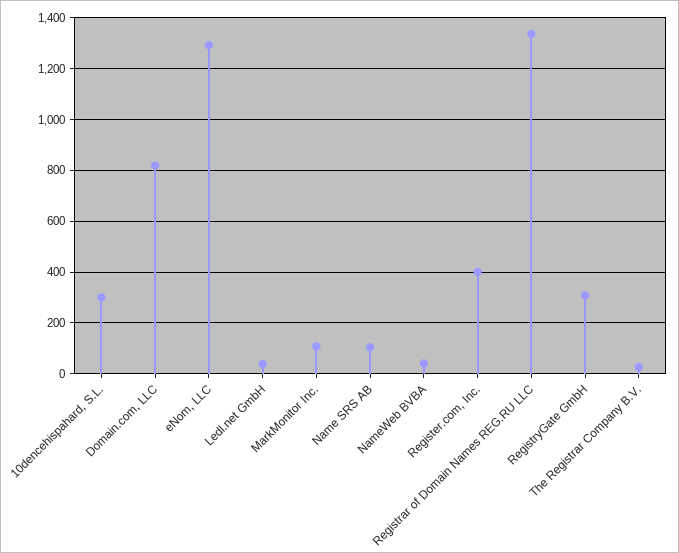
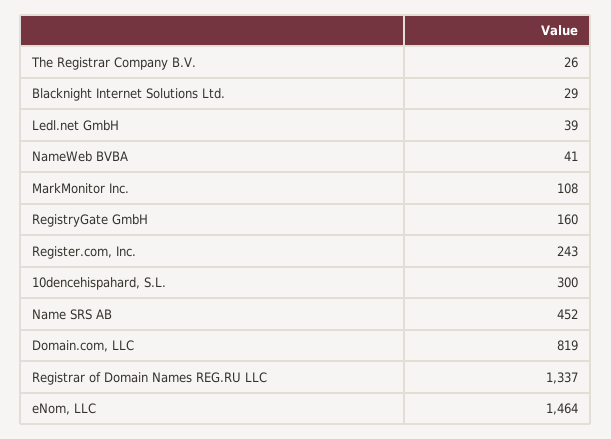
eNom, LLC: 1300 -> 1464
Name SRS AB: 100 -> 452
Register.com, Inc.: 400 -> 243
RegistryGate GmbH: 300 -> 160
Blacknight Internet Solutions Ltd.: none -> 29

